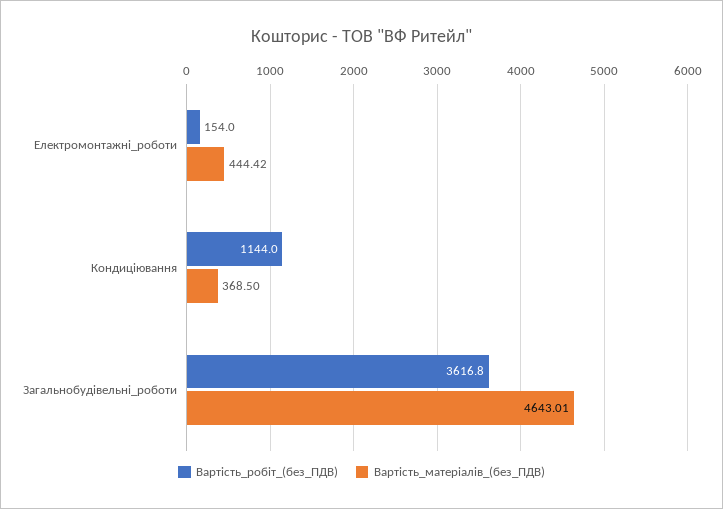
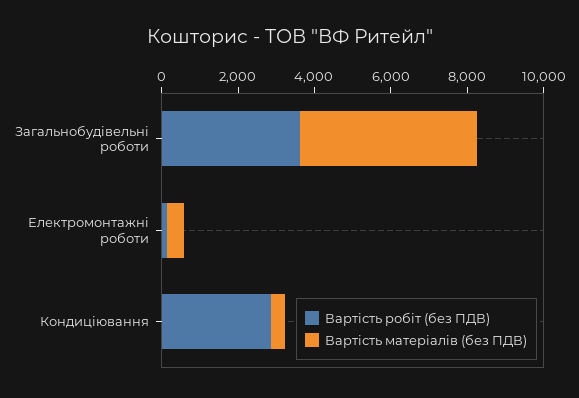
Вартість_робіт_(без_ПДВ), Кондиціювання: 1144 -> 3000

